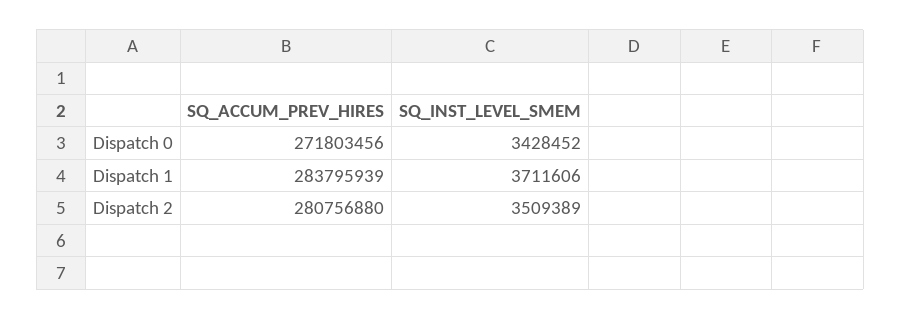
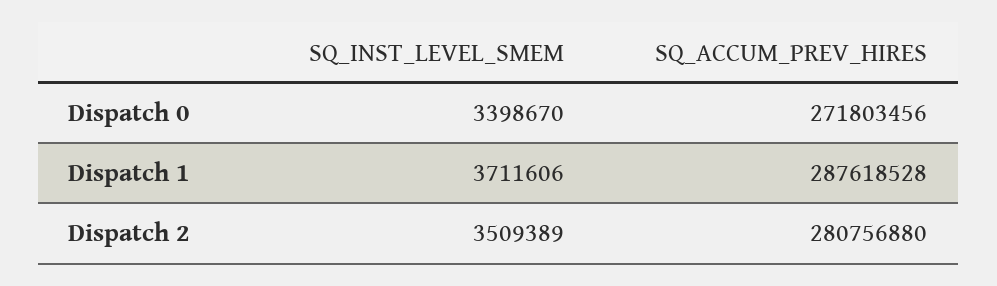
SQ_INST_LEVEL_SMEM, Dispatch 0: 3428452 -> 3398670
SQ_ACCUM_PREV_HIRES, Dispatch 1: 283795939 -> 287618528

